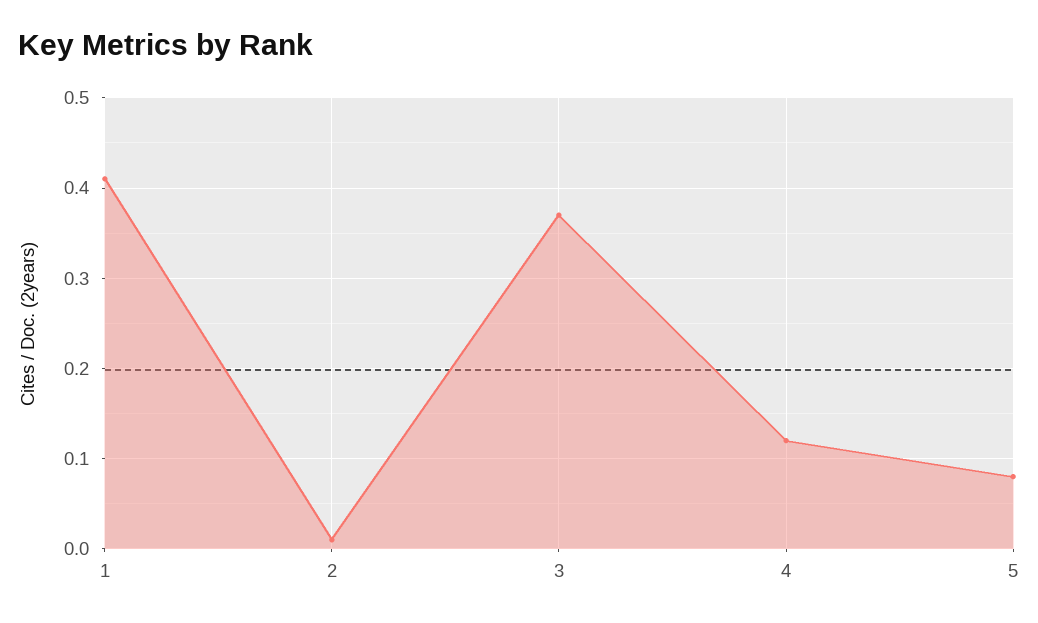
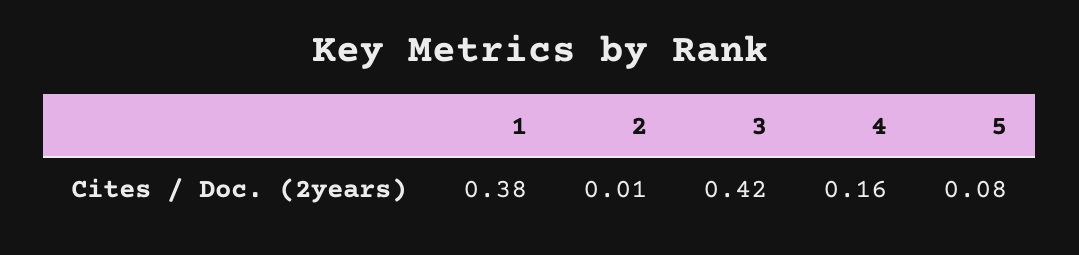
1: 0.41 -> 0.38
3: 0.37 -> 0.42
4: 0.12 -> 0.16

